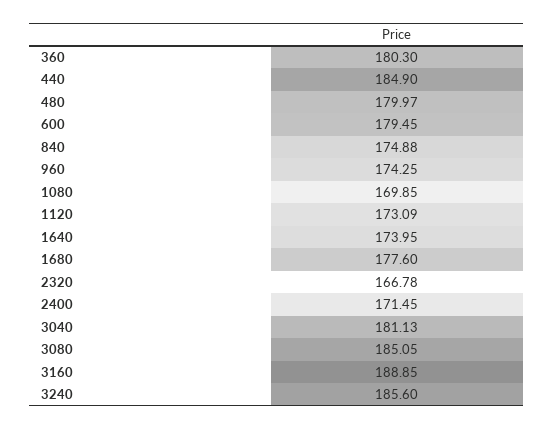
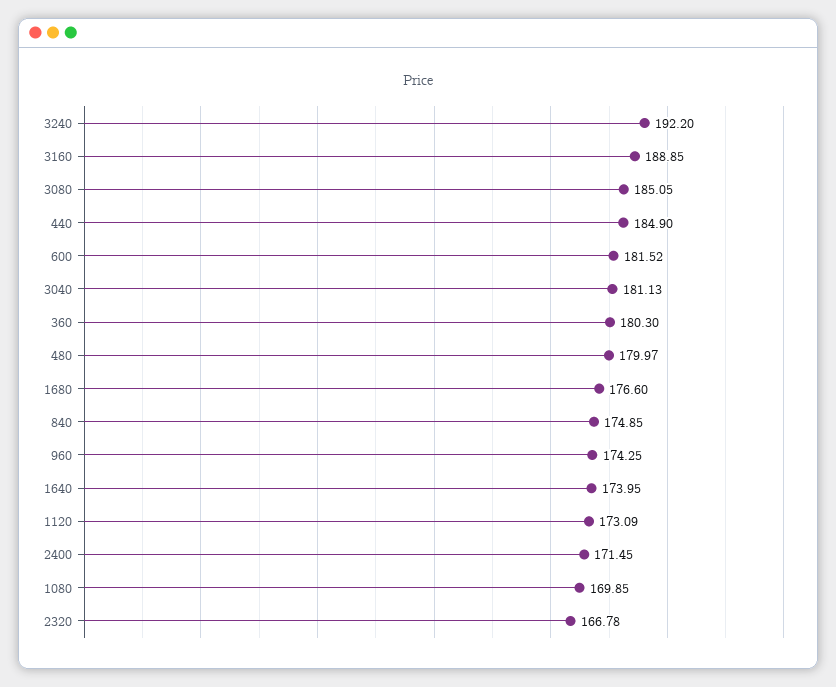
600: 179.45 -> 181.52
840: 174.88 -> 174.85
1680: 177.6 -> 176.6
3240: 185.6 -> 192.2

